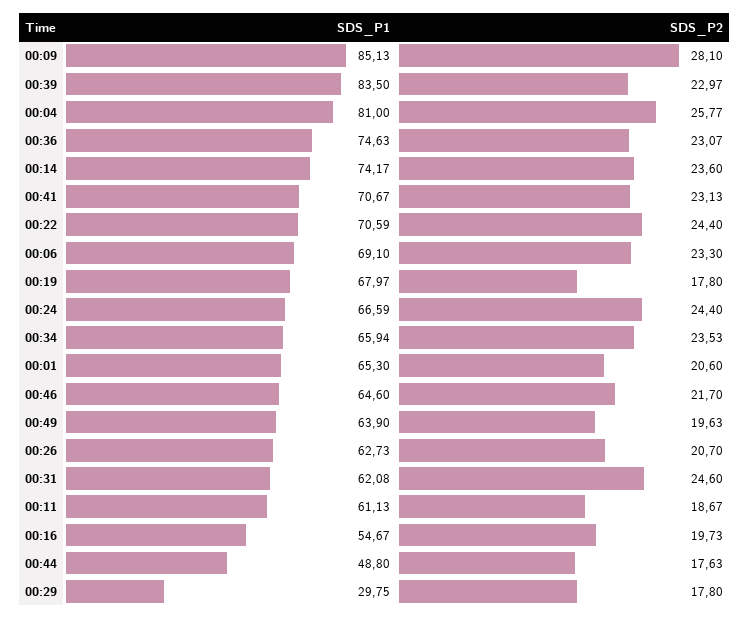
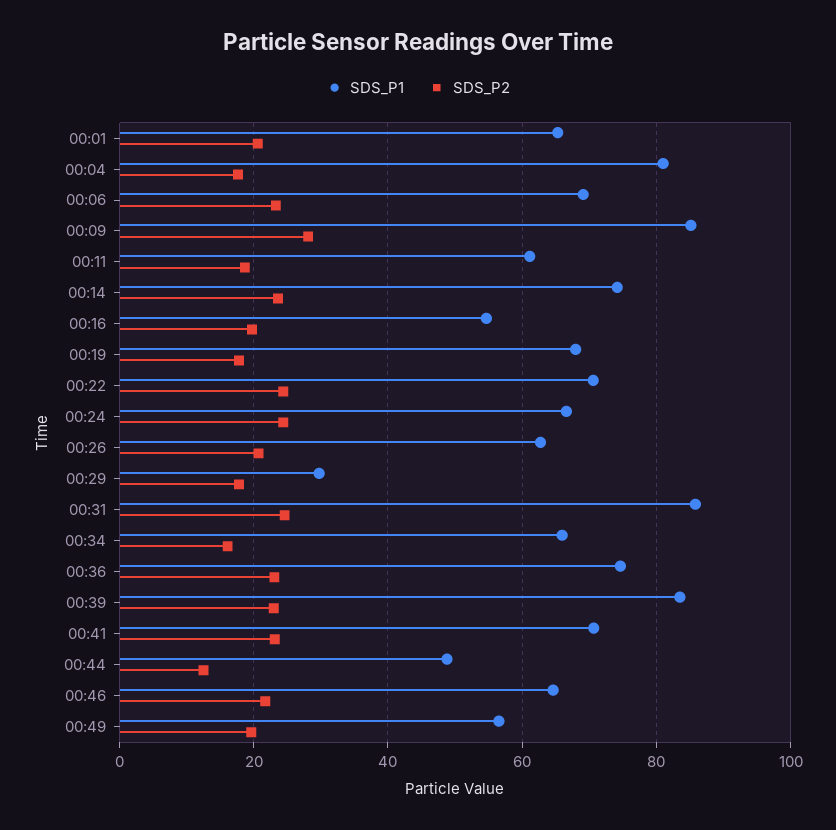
SDS_P2, 00:04: 25.77 -> 18
SDS_P2, 00:34: 23.53 -> 16
SDS_P1, 00:49: 63.9 -> 56
SDS_P1, 00:31: 62.08 -> 86
SDS_P2, 00:44: 17.63 -> 12

